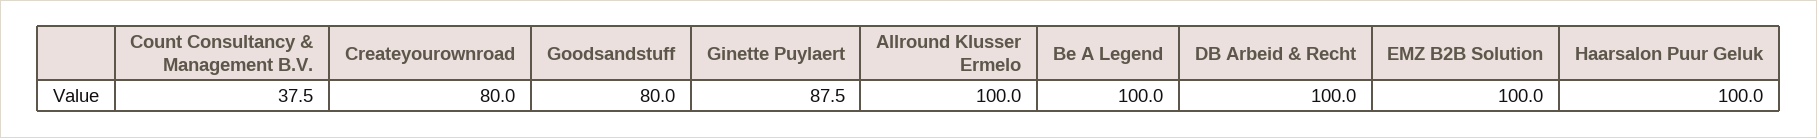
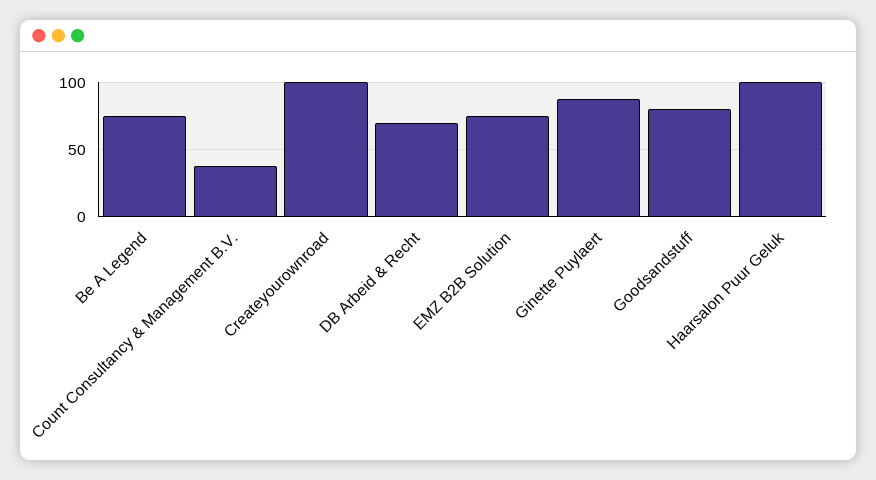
Createyourownroad: 80 -> 100
Allround Klusser Ermelo: 100 -> none
Be A Legend: 100 -> 75
DB Arbeid & Recht: 100 -> 70
EMZ B2B Solution: 100 -> 75

